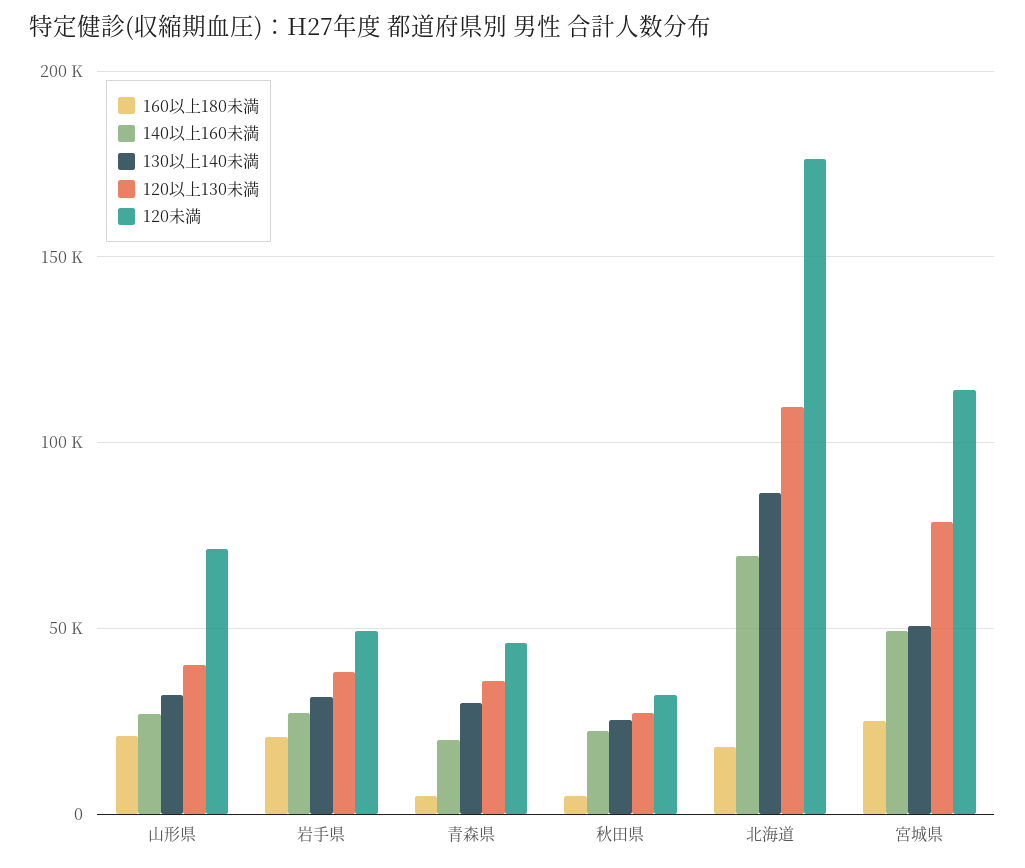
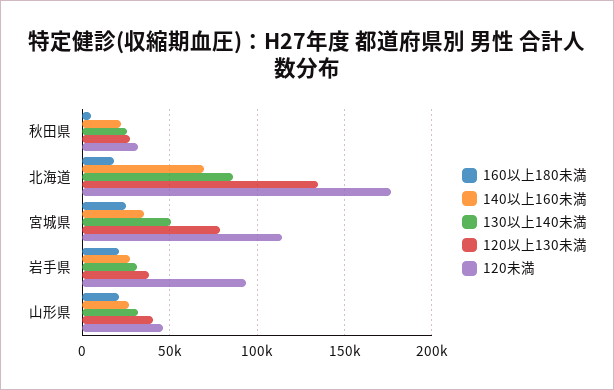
120未満, 山形県: 70000 -> 45000
120未満, 岩手県: 50000 -> 95000
160以上180未満, 青森県: 5000 -> none
140以上160未満, 青森県: 20000 -> none
130以上140未満, 青森県: 30000 -> none
120以上130未満, 青森県: 35000 -> none
120未満, 青森県: 45000 -> none
120以上130未満, 北海道: 110000 -> 135000
140以上160未満, 宮城県: 50000 -> 35000

